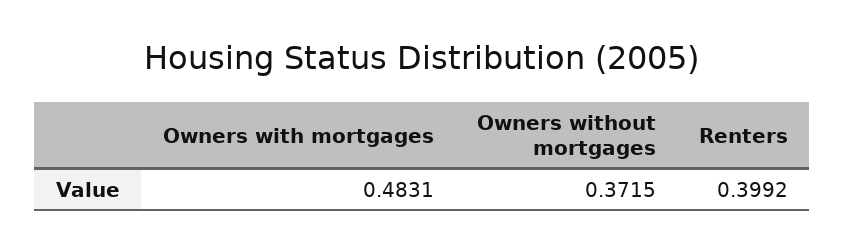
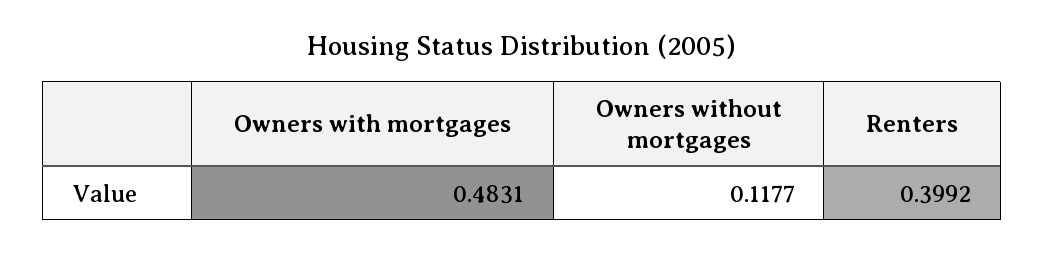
Owners without mortgages: 0.3715 -> 0.1177

